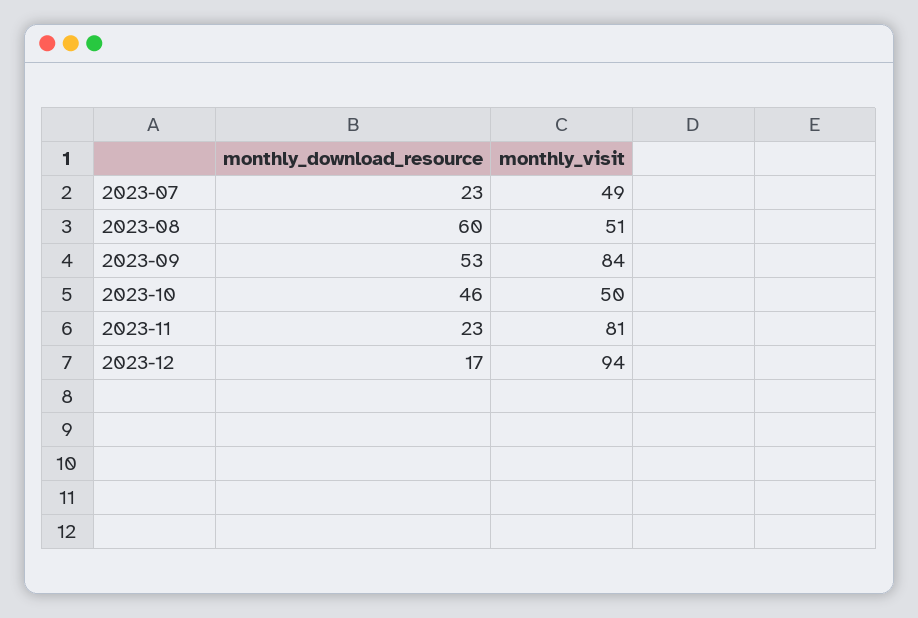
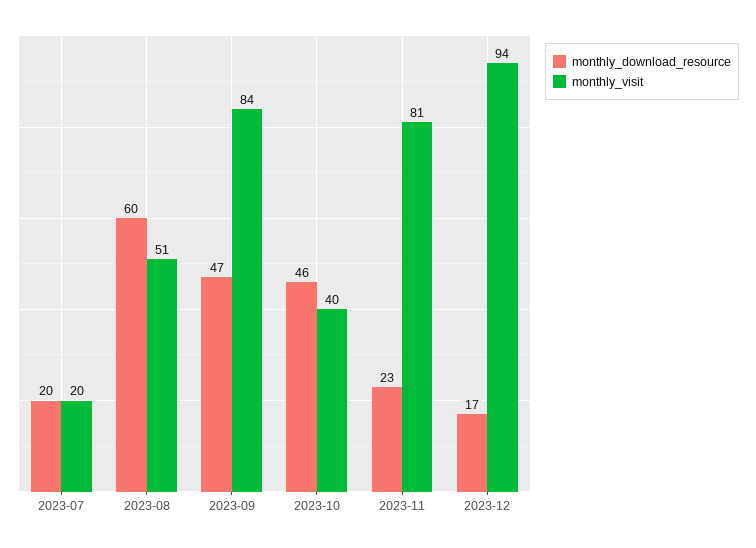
monthly_download_resource, 2023-07: 23 -> 20
monthly_visit, 2023-07: 49 -> 20
monthly_download_resource, 2023-09: 53 -> 47
monthly_visit, 2023-10: 50 -> 40

